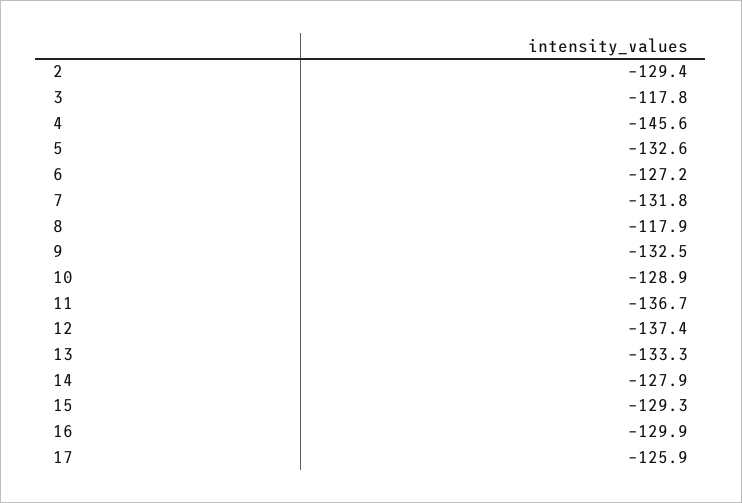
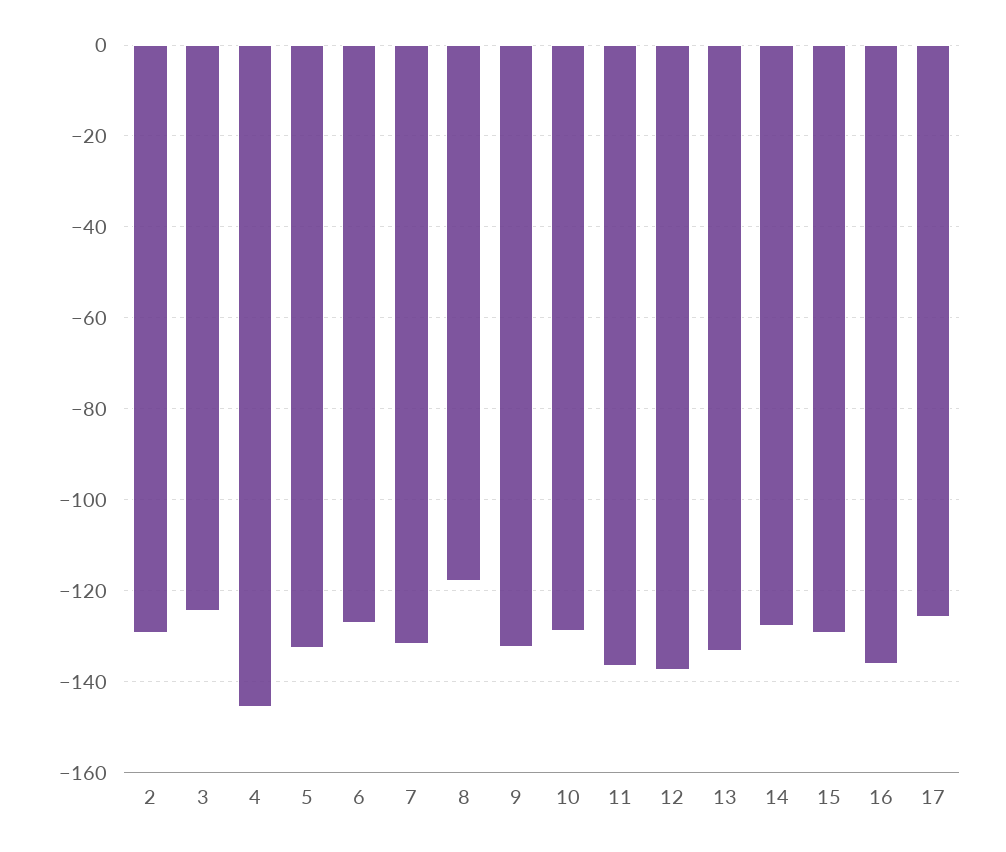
3: -117.8 -> -124
16: -129.9 -> -136

